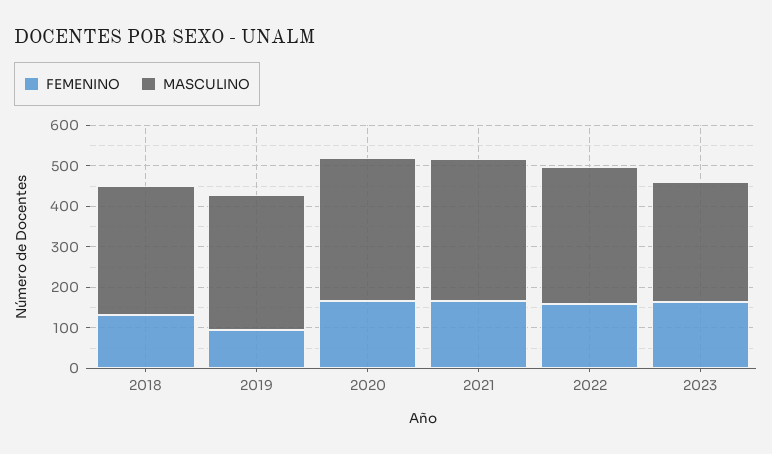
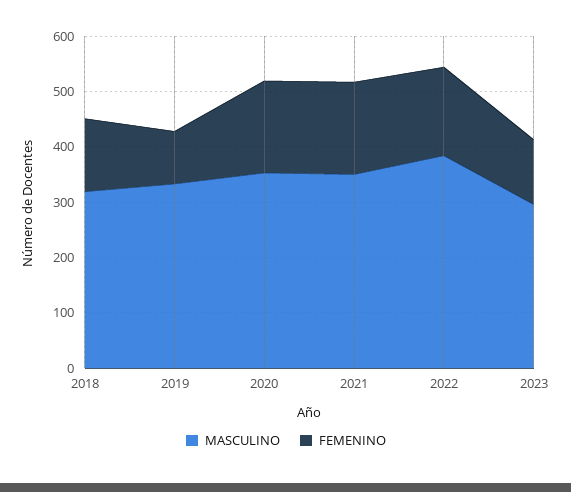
MASCULINO, 2022: 340 -> 380
FEMENINO, 2023: 160 -> 120

